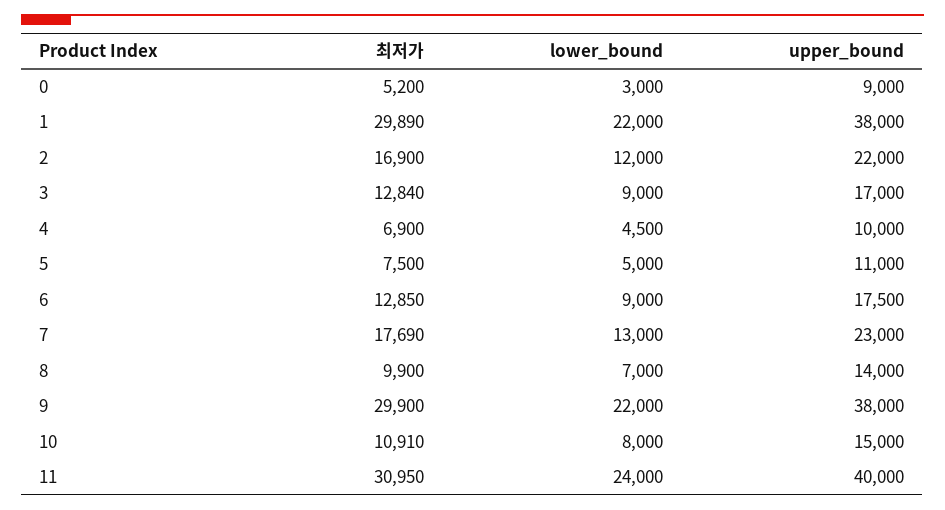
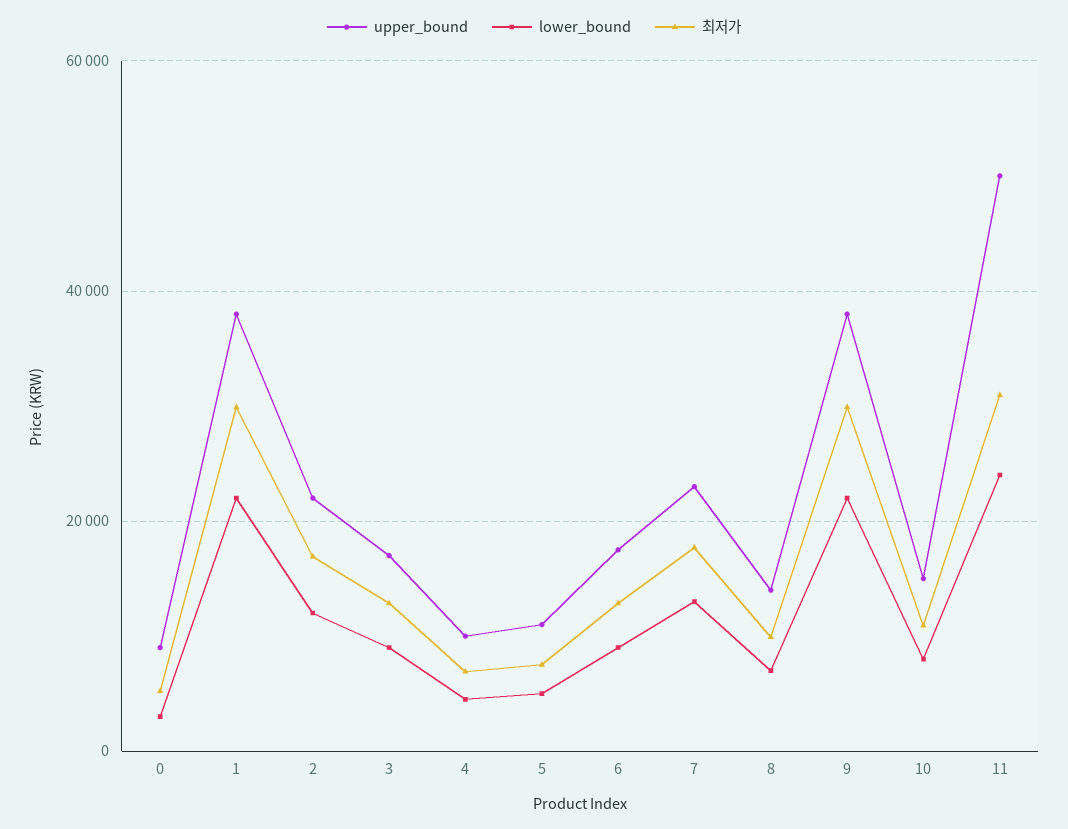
upper_bound, 11: 40000 -> 50000

